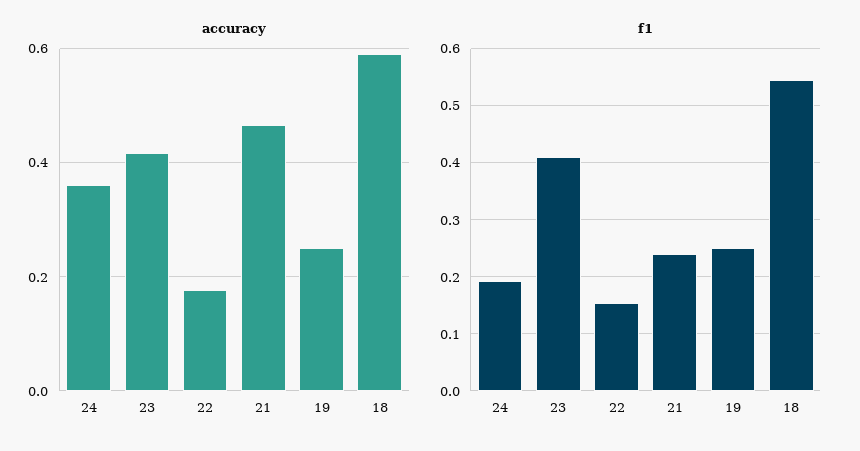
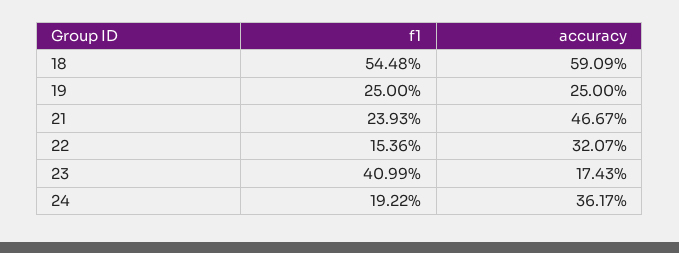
accuracy, 23: 0.42 -> 0.1743
accuracy, 22: 0.18 -> 0.3207

